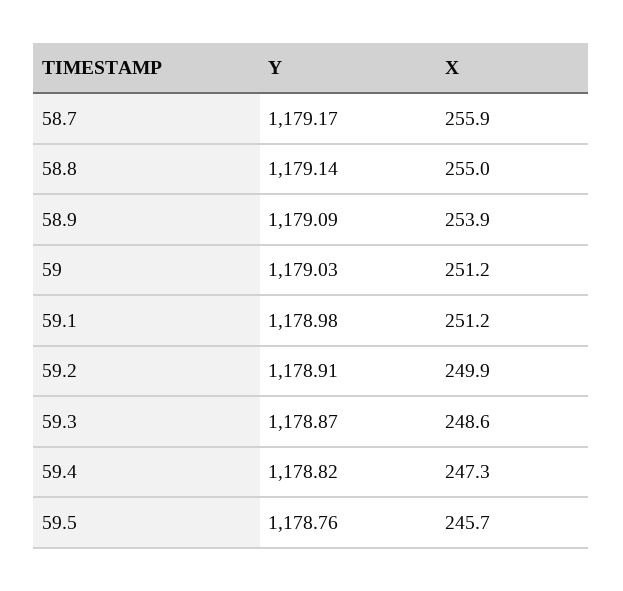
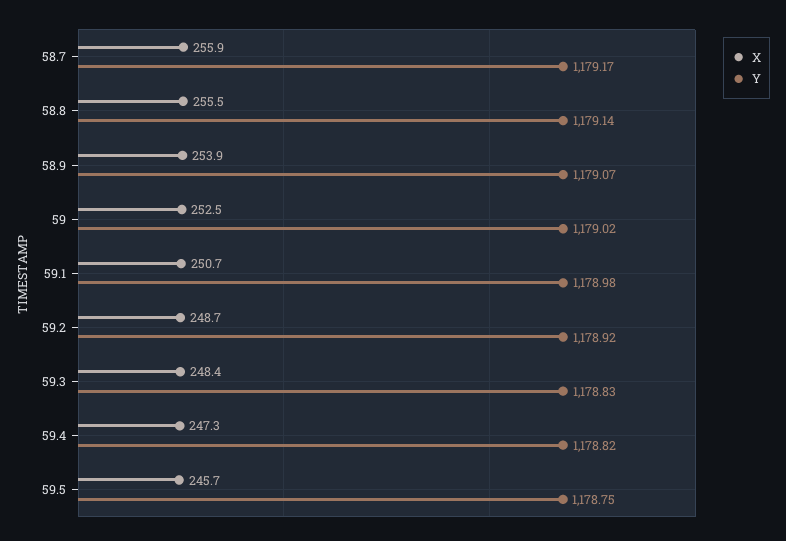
X, 58.8: 255 -> 255.5
Y, 58.9: 1179.09 -> 1179.07
Y, 59: 1179.03 -> 1179.02
X, 59: 251.2 -> 252.5
X, 59.1: 251.2 -> 250.7
Y, 59.2: 1178.91 -> 1178.92
X, 59.2: 249.9 -> 248.7
Y, 59.3: 1178.87 -> 1178.83
X, 59.3: 248.6 -> 248.4
Y, 59.5: 1178.76 -> 1178.75

